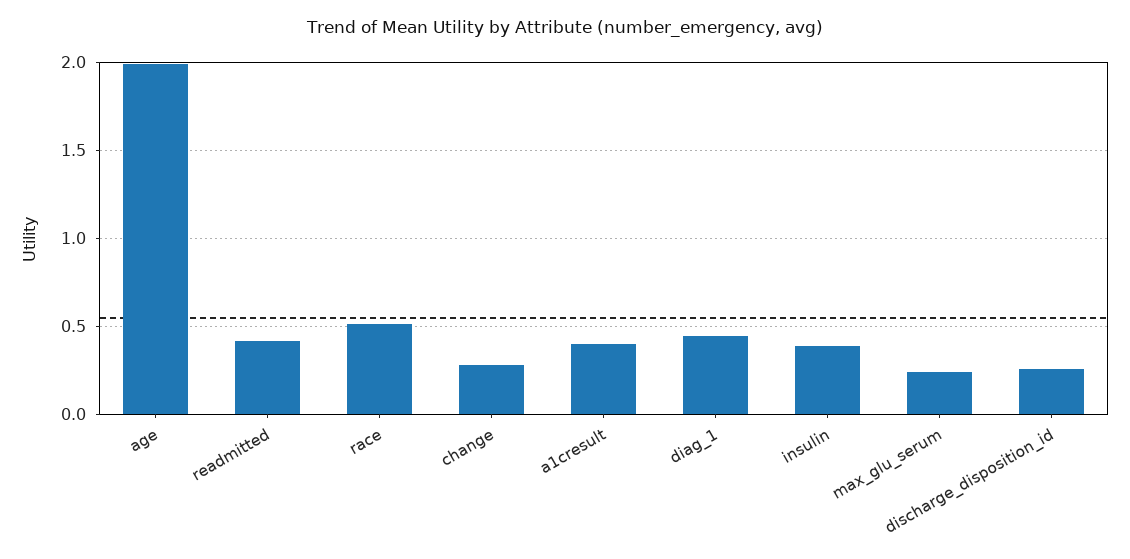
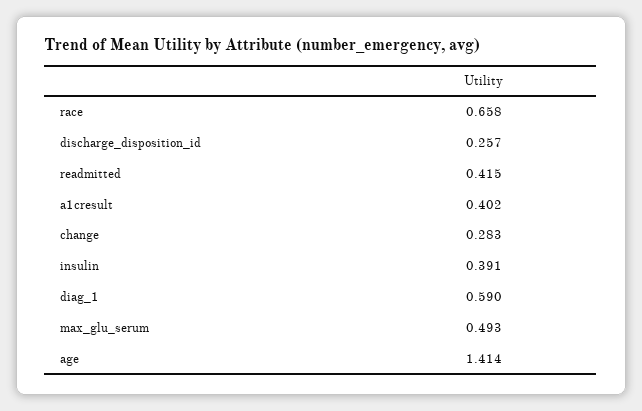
age: 2 -> 1.414
race: 0.5 -> 0.658
diag_1: 0.45 -> 0.59
max_glu_serum: 0.25 -> 0.493

